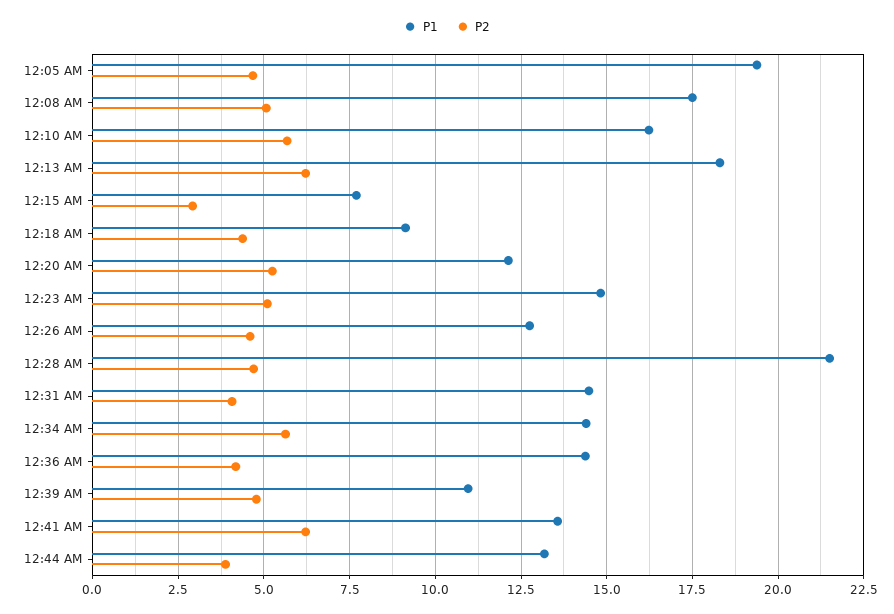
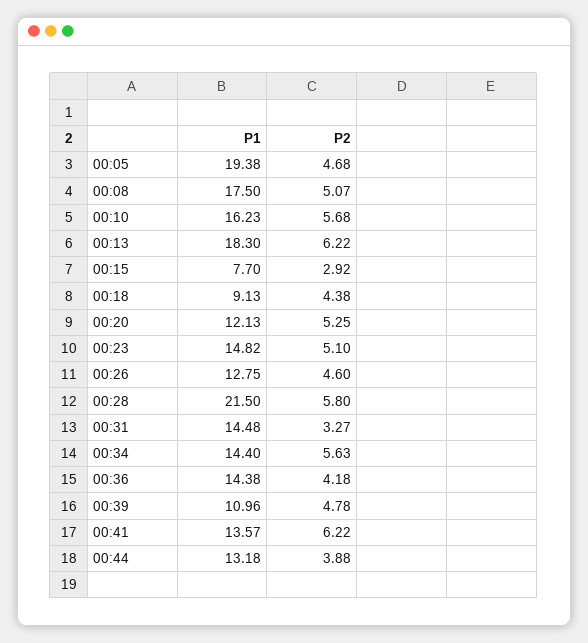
P2, 12:28 AM: 4.75 -> 5.8
P2, 12:31 AM: 4 -> 3.27

